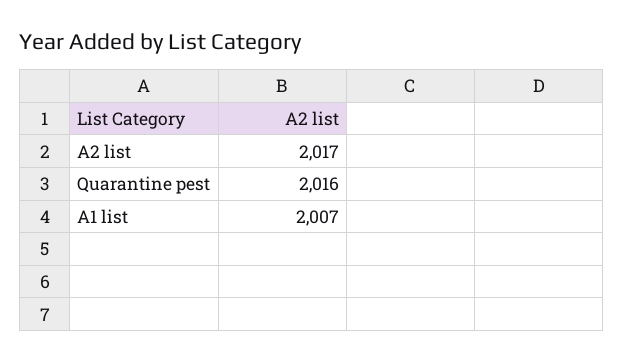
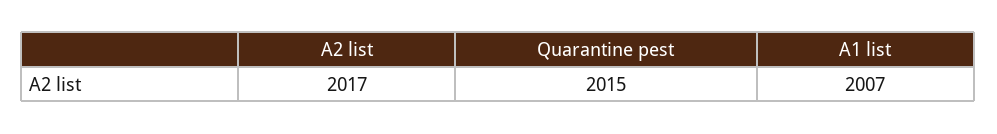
Quarantine pest: 2016 -> 2015

